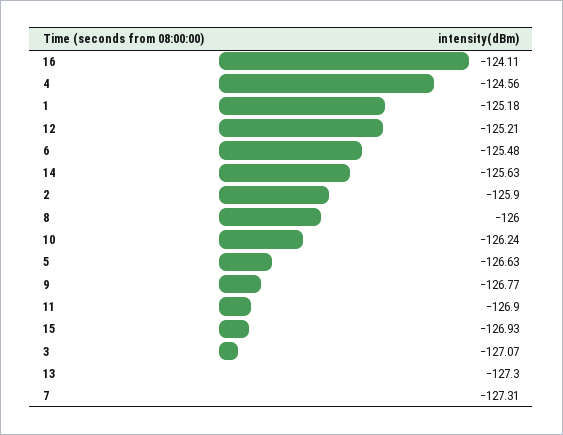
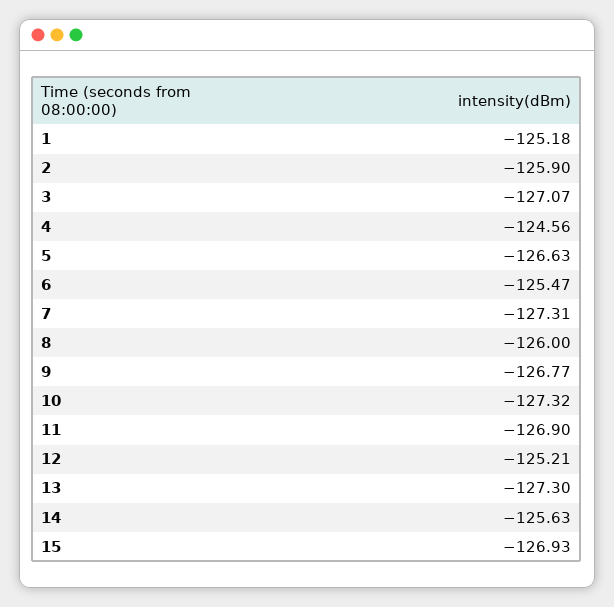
16: -124.11 -> none
6: -125.48 -> -125.47
10: -126.24 -> -127.32

